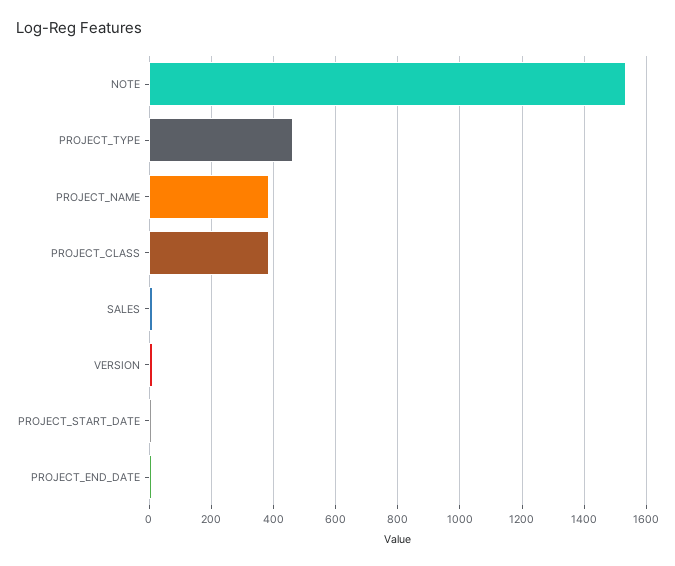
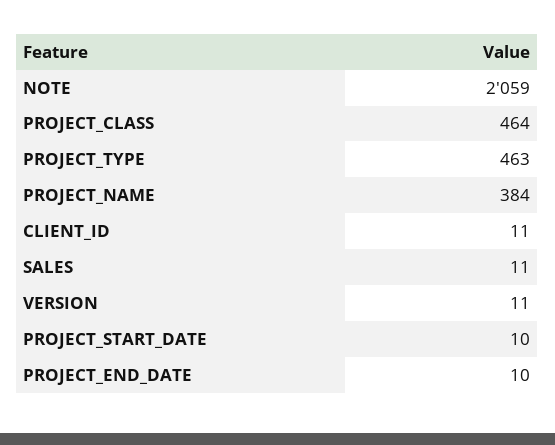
NOTE: 1540 -> 2059
PROJECT_CLASS: 380 -> 464
CLIENT_ID: none -> 11

